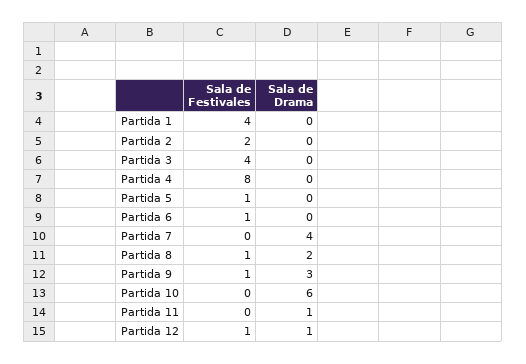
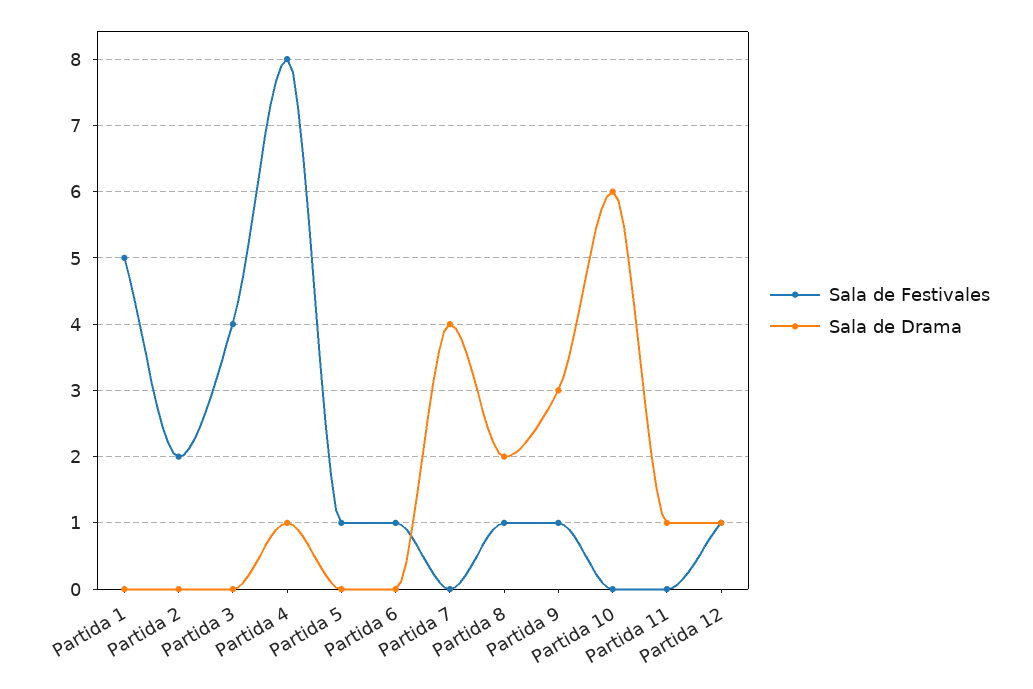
Sala de Festivales, Partida 1: 4 -> 5
Sala de Drama, Partida 4: 0 -> 1

